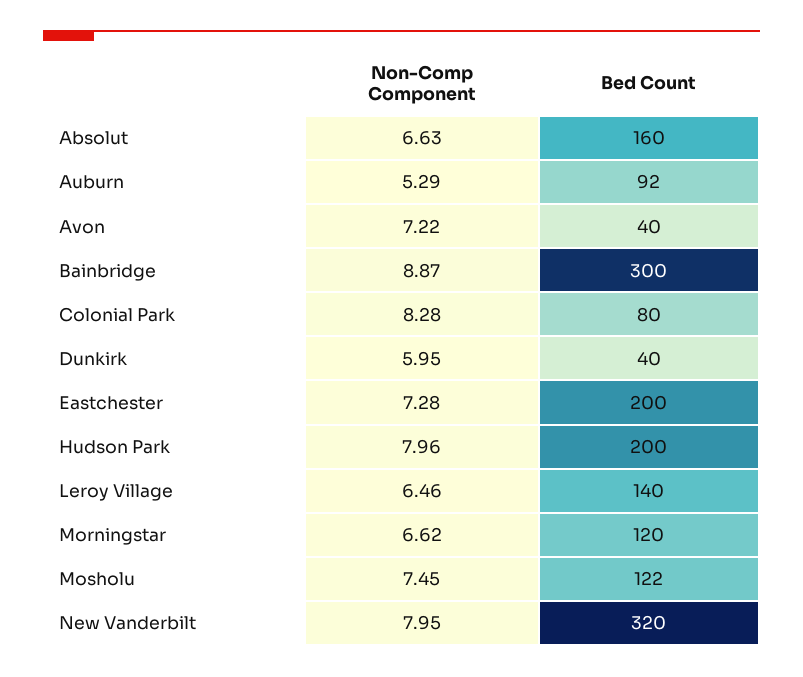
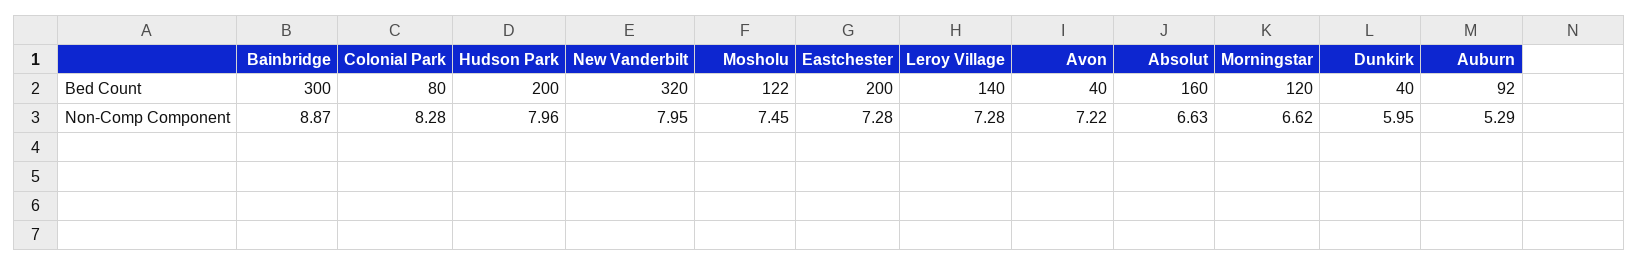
Non-Comp Component, Leroy Village: 6.46 -> 7.28

